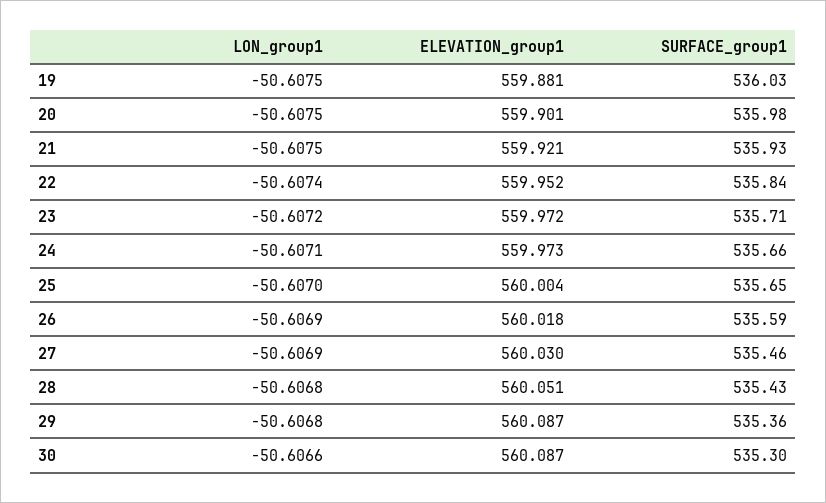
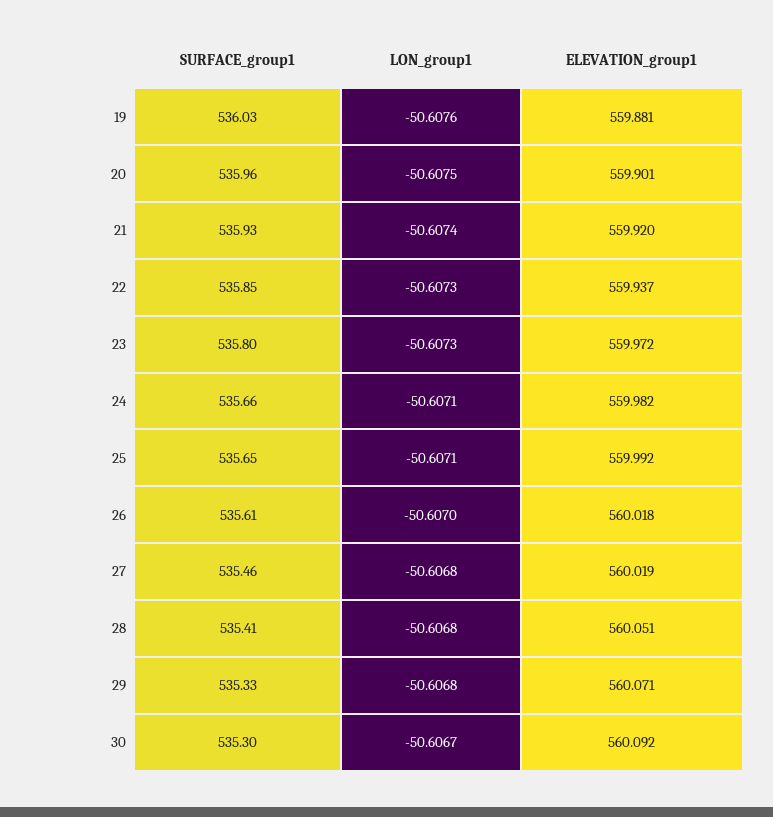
LON_group1, 19: -50.6075 -> -50.6076
SURFACE_group1, 20: 535.98 -> 535.96
LON_group1, 21: -50.6075 -> -50.6074
ELEVATION_group1, 21: 559.921 -> 559.92
LON_group1, 22: -50.6074 -> -50.6073
ELEVATION_group1, 22: 559.952 -> 559.937
SURFACE_group1, 22: 535.84 -> 535.85
LON_group1, 23: -50.6072 -> -50.6073
SURFACE_group1, 23: 535.71 -> 535.8
ELEVATION_group1, 24: 559.973 -> 559.982
LON_group1, 25: -50.607 -> -50.6071
ELEVATION_group1, 25: 560.004 -> 559.992
LON_group1, 26: -50.6069 -> -50.607
SURFACE_group1, 26: 535.59 -> 535.61
LON_group1, 27: -50.6069 -> -50.6068
ELEVATION_group1, 27: 560.03 -> 560.019
SURFACE_group1, 28: 535.43 -> 535.41
ELEVATION_group1, 29: 560.087 -> 560.071
SURFACE_group1, 29: 535.36 -> 535.33
LON_group1, 30: -50.6066 -> -50.6067
ELEVATION_group1, 30: 560.087 -> 560.092

